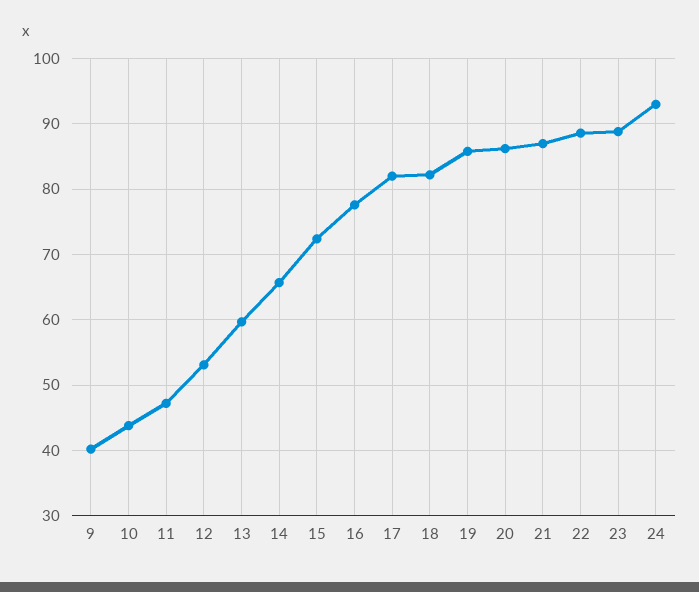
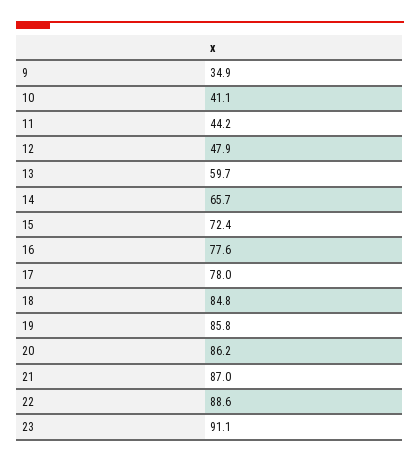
9: 40 -> 34.9
10: 44 -> 41.1
11: 47 -> 44.2
12: 53 -> 47.9
17: 82 -> 78
18: 82 -> 84.8
23: 89 -> 91.1
24: 93 -> none

